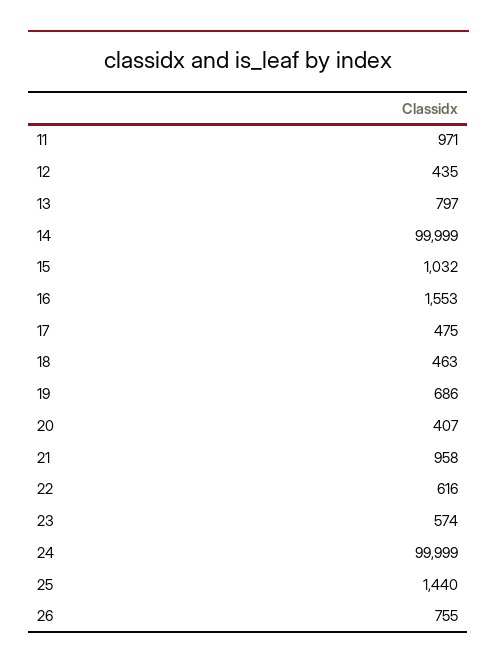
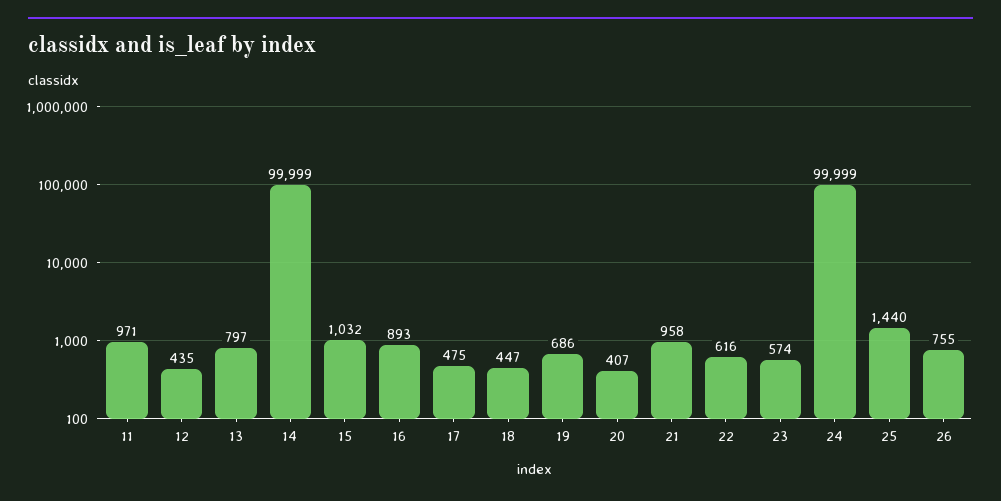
16: 1553 -> 893
18: 463 -> 447

